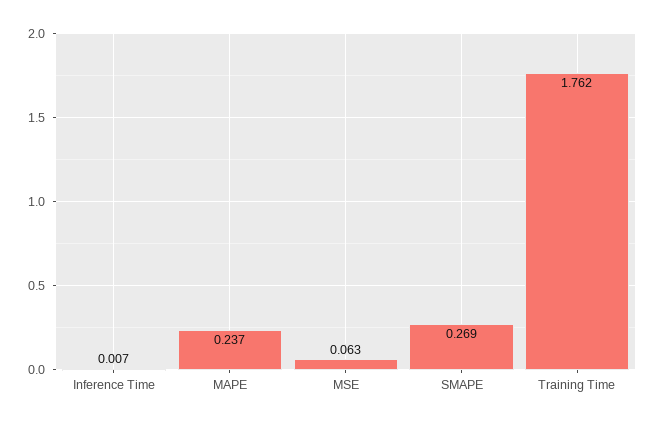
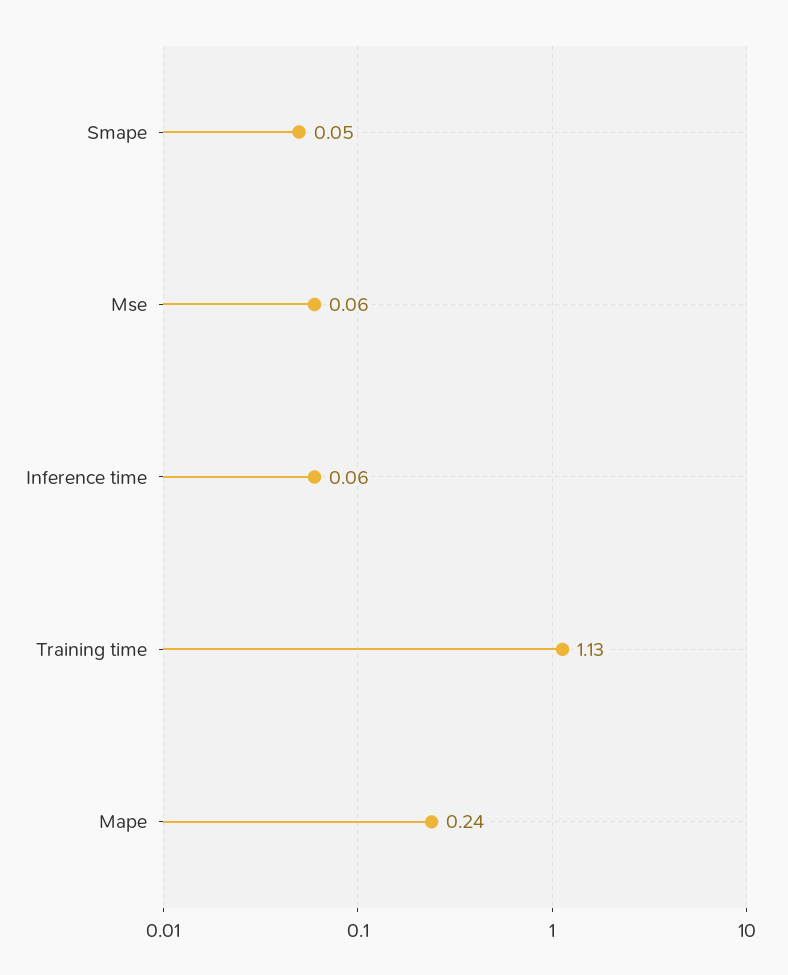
Inference Time: 0.007 -> 0.06
SMAPE: 0.269 -> 0.05
Training Time: 1.762 -> 1.13

